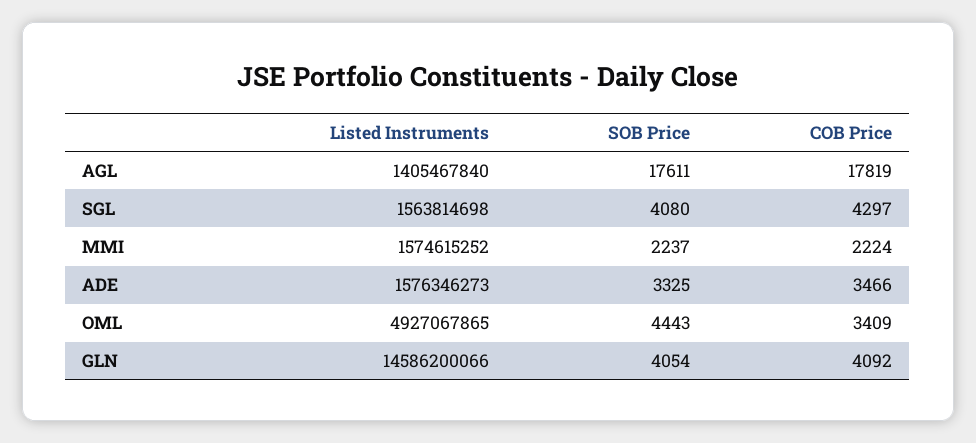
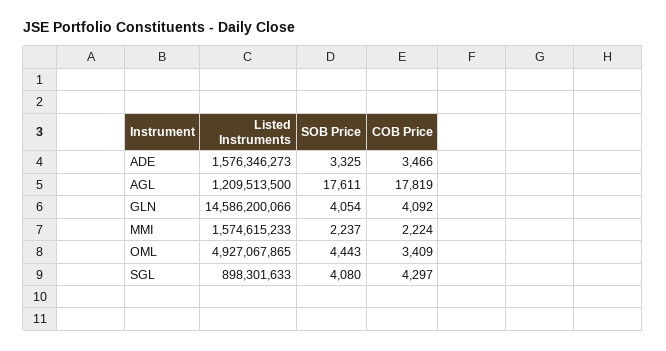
Listed Instruments, AGL: 1405467840 -> 1209513500
Listed Instruments, SGL: 1563814698 -> 898301633
Listed Instruments, MMI: 1574615252 -> 1574615233

